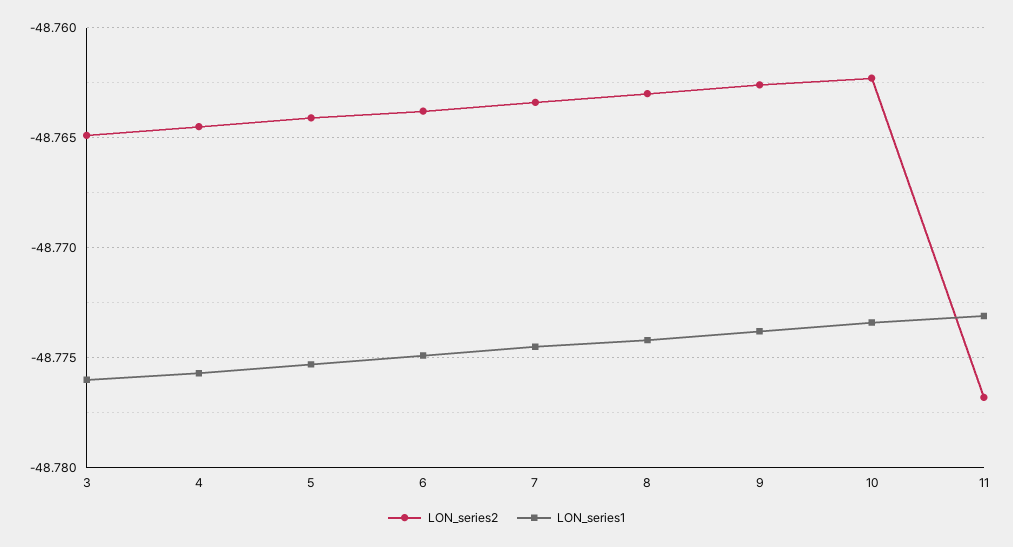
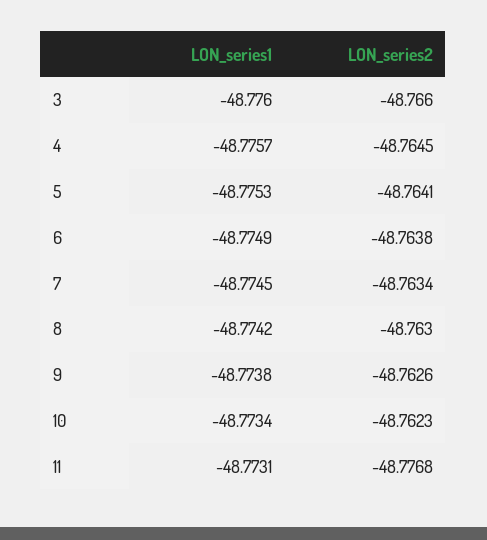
LON_series2, 3: -48.765 -> -48.766

